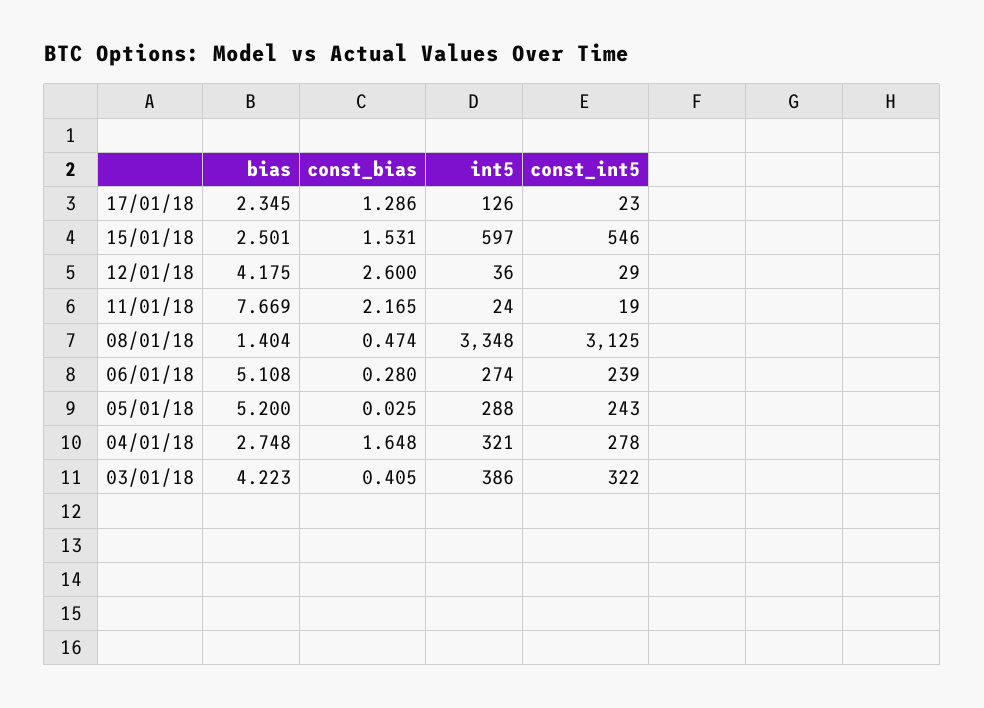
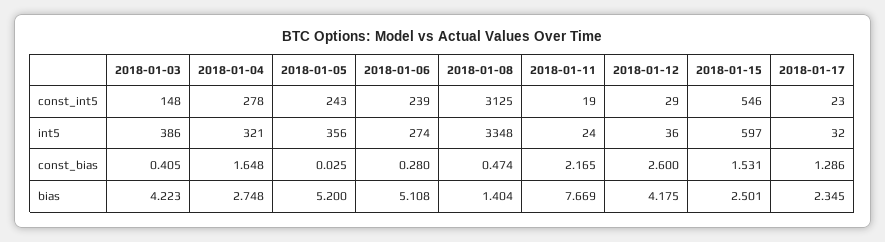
int5, 17/01/18: 126 -> 32
int5, 05/01/18: 288 -> 356
const_int5, 03/01/18: 322 -> 148

